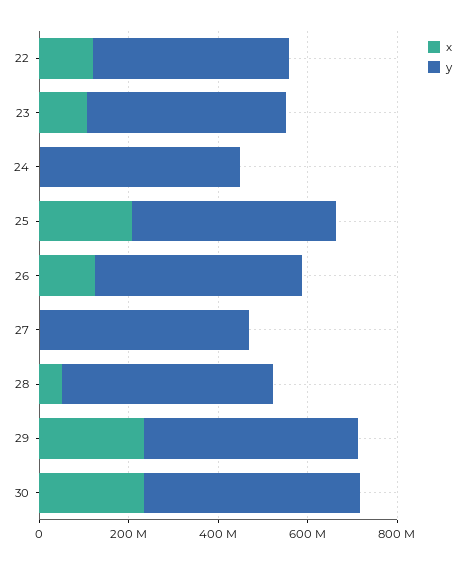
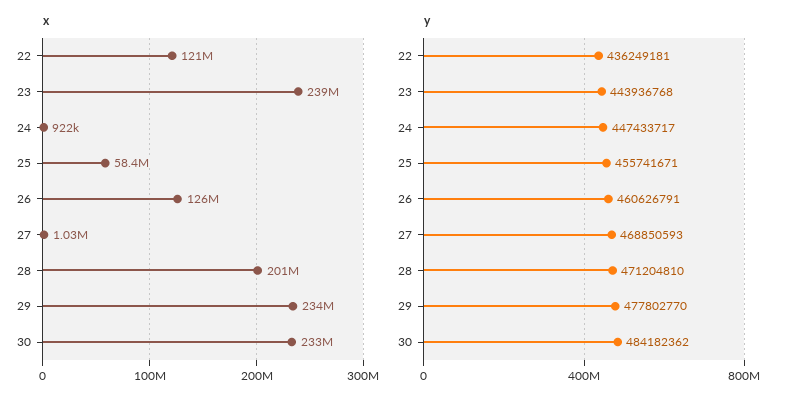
x, 23: 100000000 -> 239000000
x, 25: 200000000 -> 58400000
x, 28: 50000000 -> 201000000

